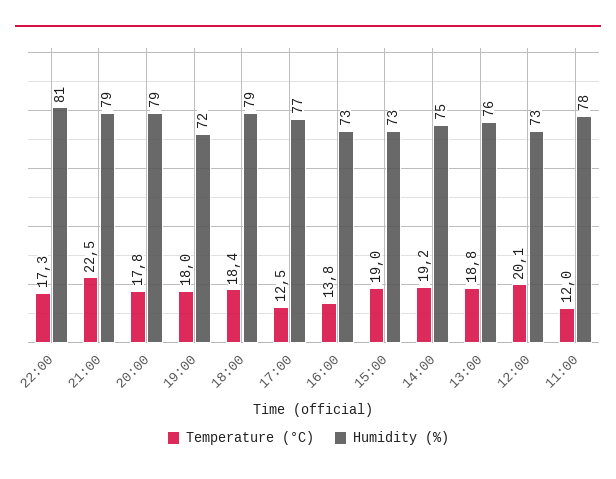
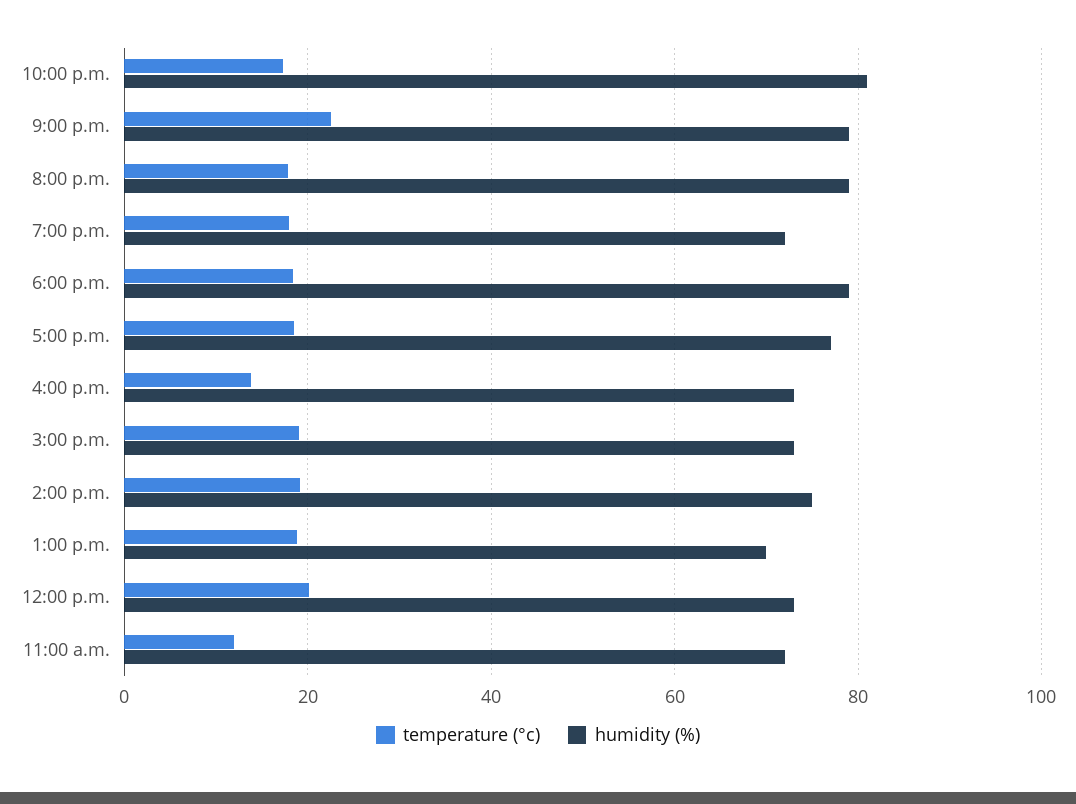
Temperature (°C), 17:00: 12.5 -> 18
Humidity (%), 13:00: 76 -> 70
Humidity (%), 11:00: 78 -> 72

